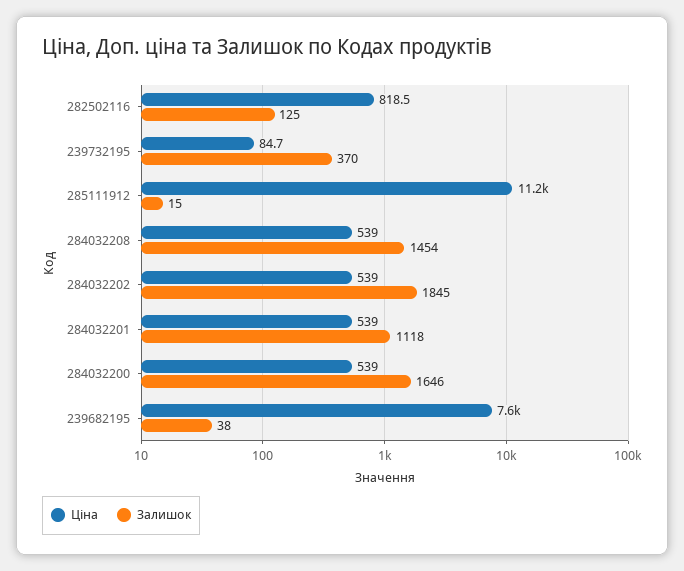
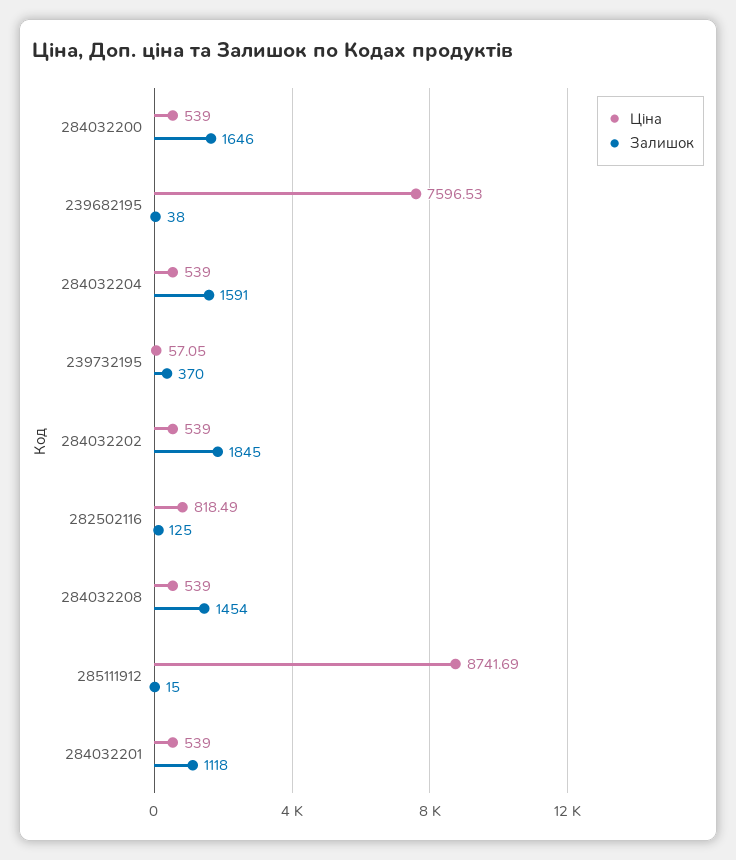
Ціна, 239732195: 84.7 -> 57.05
Ціна, 285111912: 11200 -> 8741.69
Ціна, 284032204: none -> 539
Залишок, 284032204: none -> 1591

